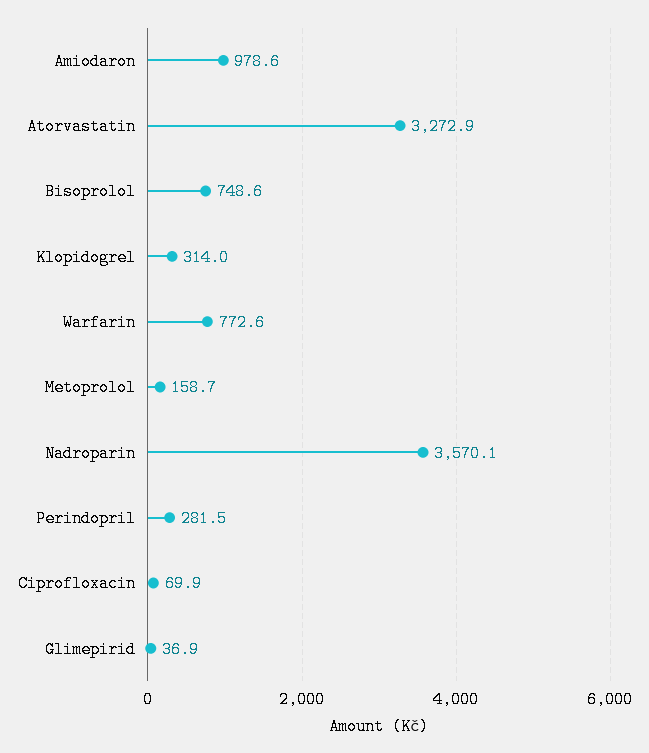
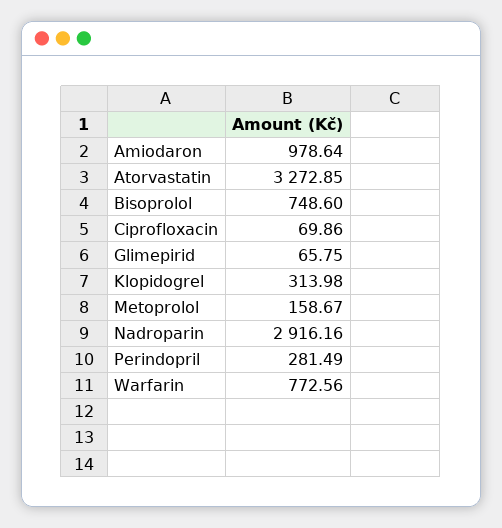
Nadroparin: 3570.1 -> 2916.16
Glimepirid: 36.9 -> 65.75

